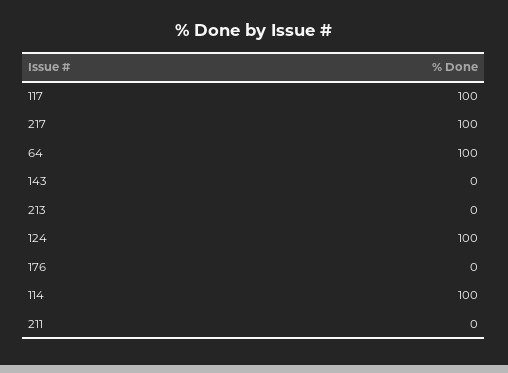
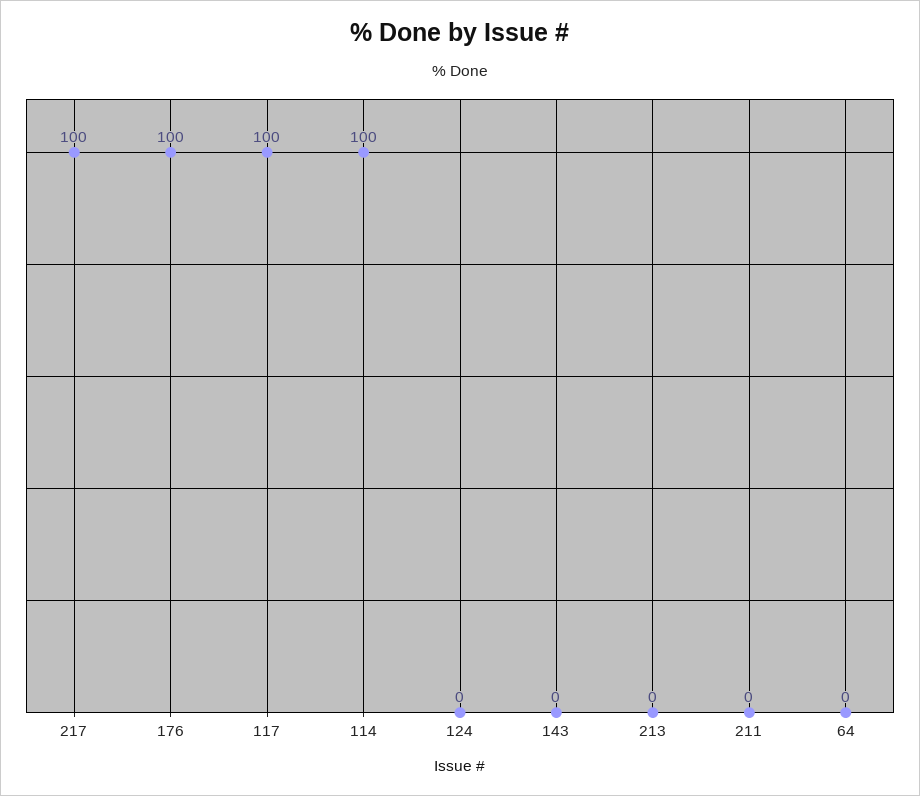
64: 100 -> 0
124: 100 -> 0
176: 0 -> 100

